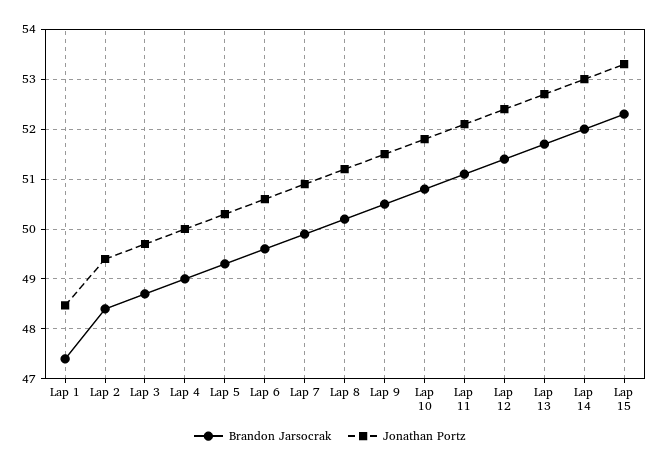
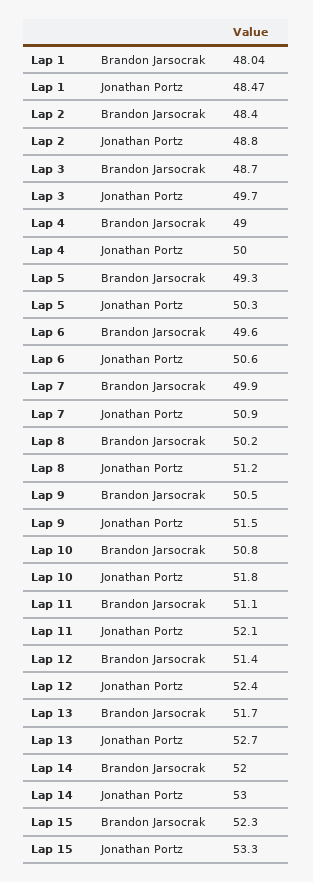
Brandon Jarsocrak, Lap 1: 47.4 -> 48.04
Jonathan Portz, Lap 2: 49.4 -> 48.8

